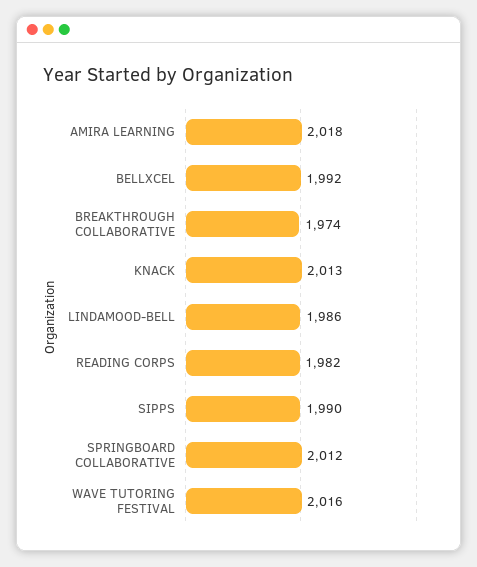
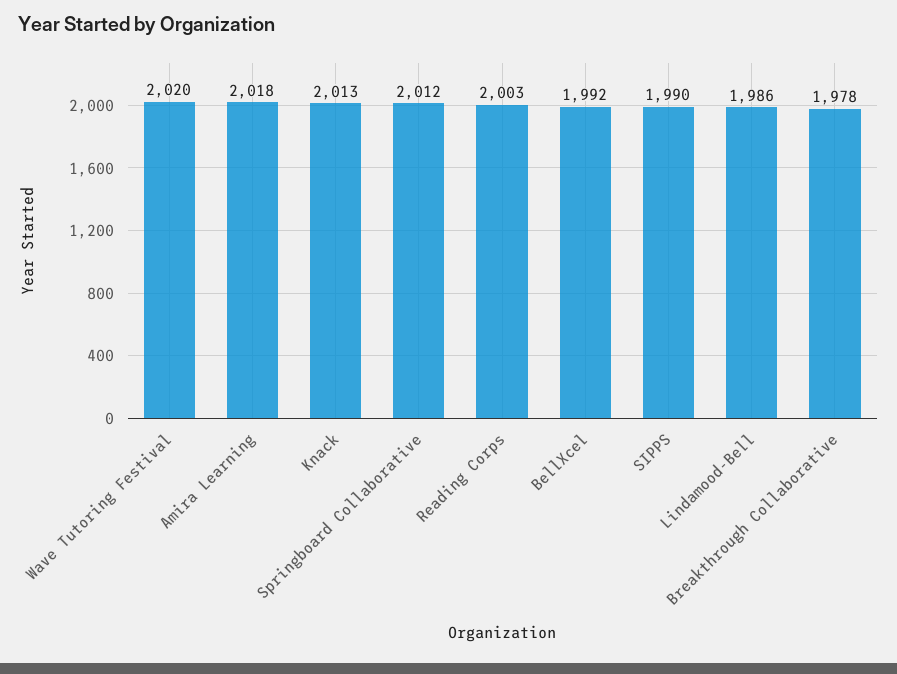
BREAKTHROUGH COLLABORATIVE: 1974 -> 1978
READING CORPS: 1982 -> 2003
WAVE TUTORING FESTIVAL: 2016 -> 2020

